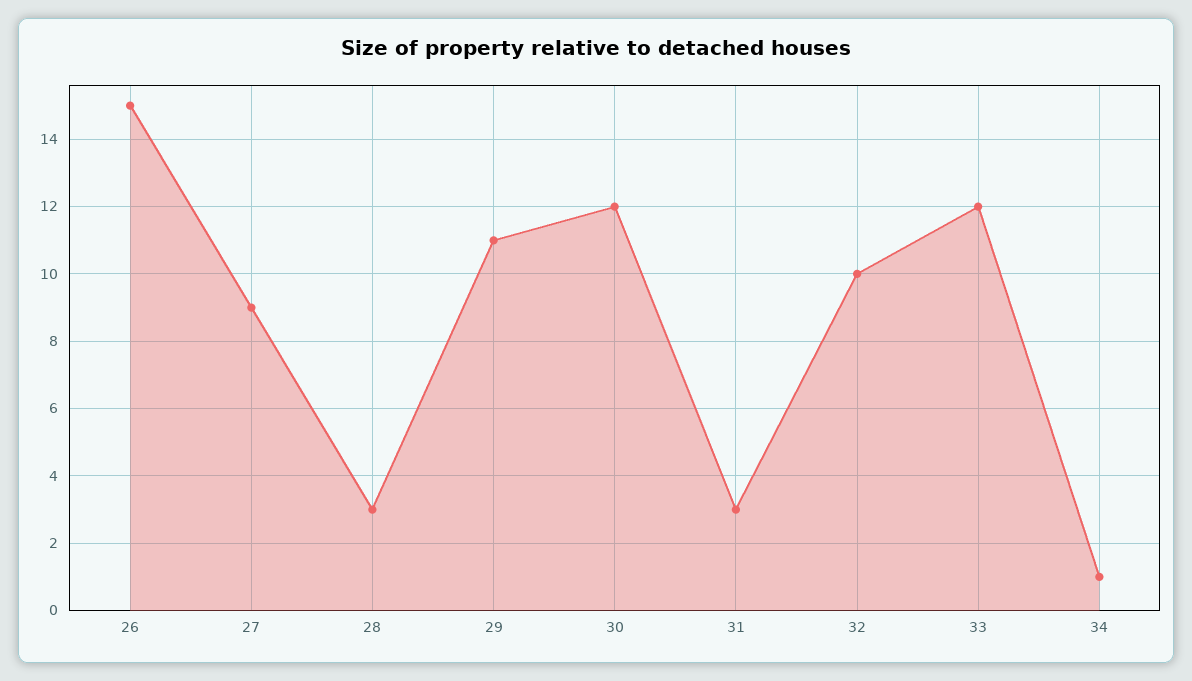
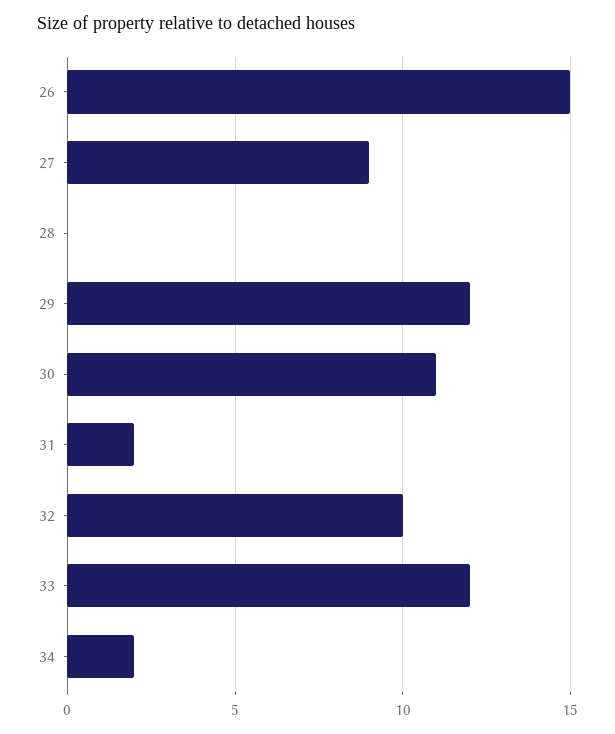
28: 3 -> 0
29: 11 -> 12
30: 12 -> 11
31: 3 -> 2
34: 1 -> 2

